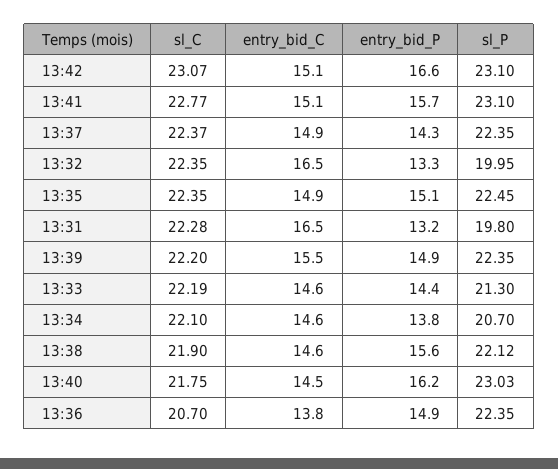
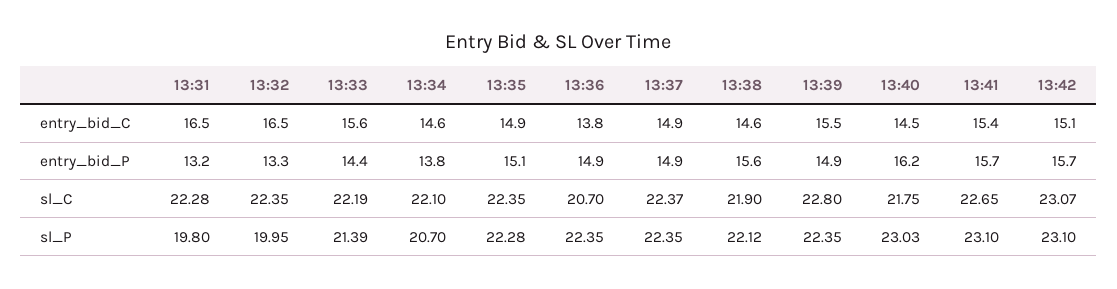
entry_bid_P, 13:42: 16.6 -> 15.7
sl_C, 13:41: 22.77 -> 22.65
entry_bid_C, 13:41: 15.1 -> 15.4
entry_bid_P, 13:37: 14.3 -> 14.9
sl_P, 13:35: 22.45 -> 22.28
sl_C, 13:39: 22.2 -> 22.8
entry_bid_C, 13:33: 14.6 -> 15.6
sl_P, 13:33: 21.3 -> 21.39

